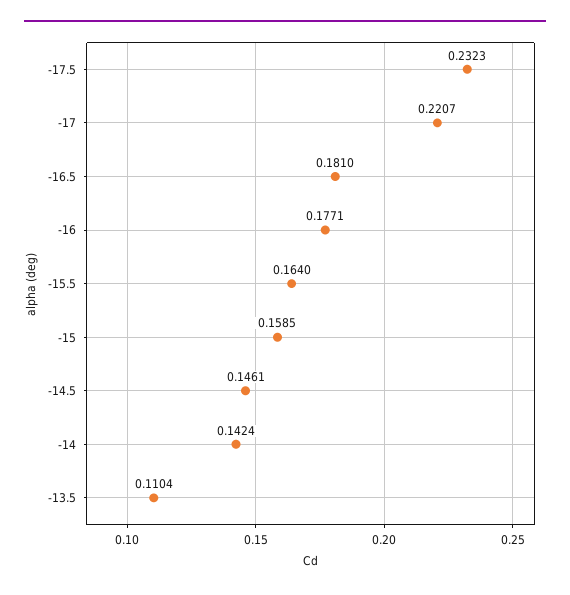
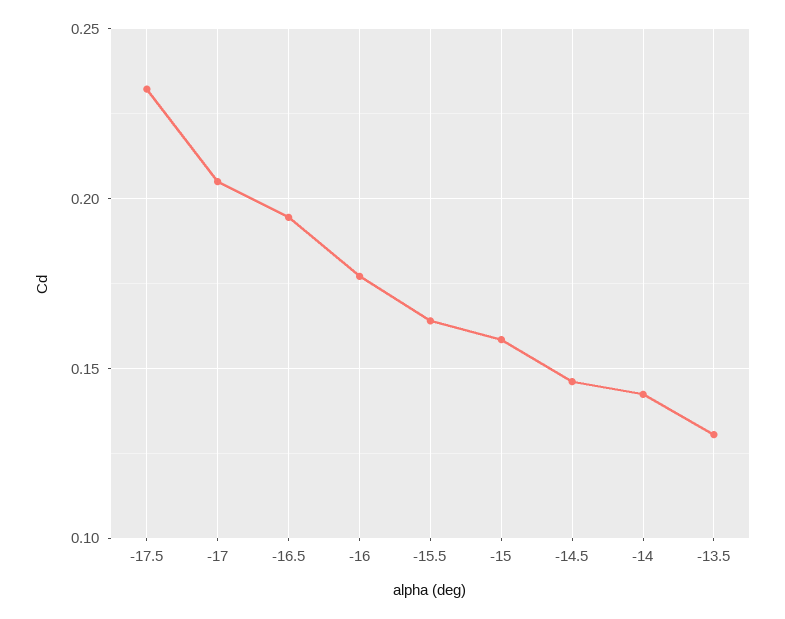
-17: 0.2207 -> 0.205
-16.5: 0.181 -> 0.195
-13.5: 0.1104 -> 0.13

